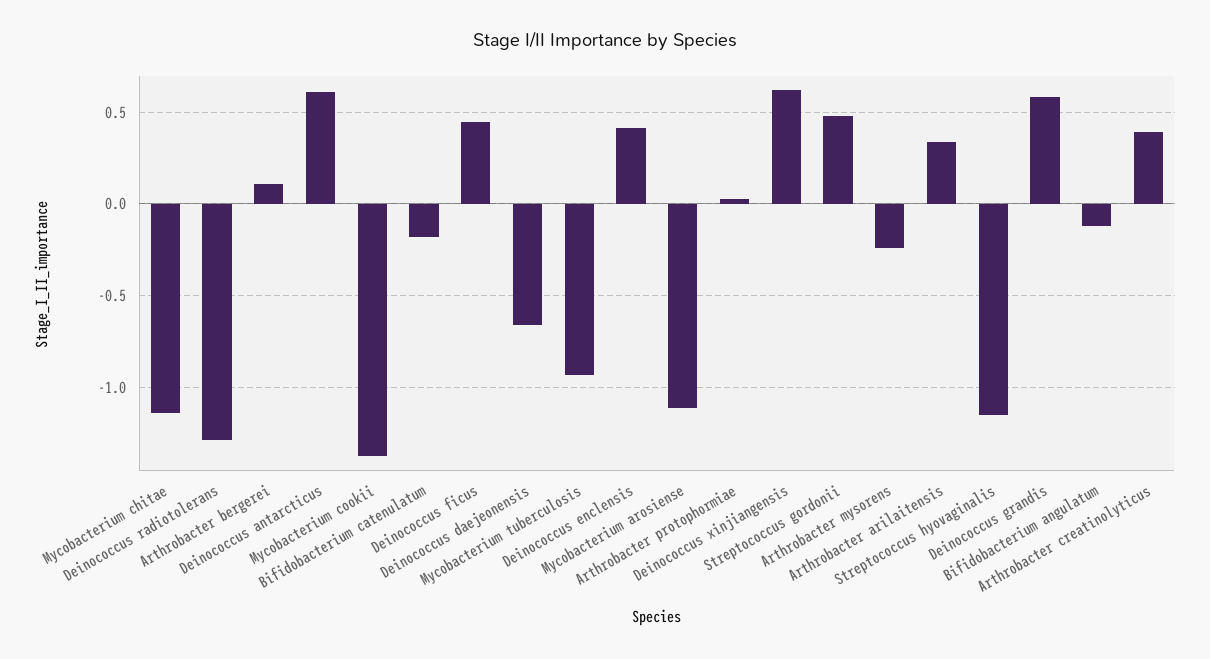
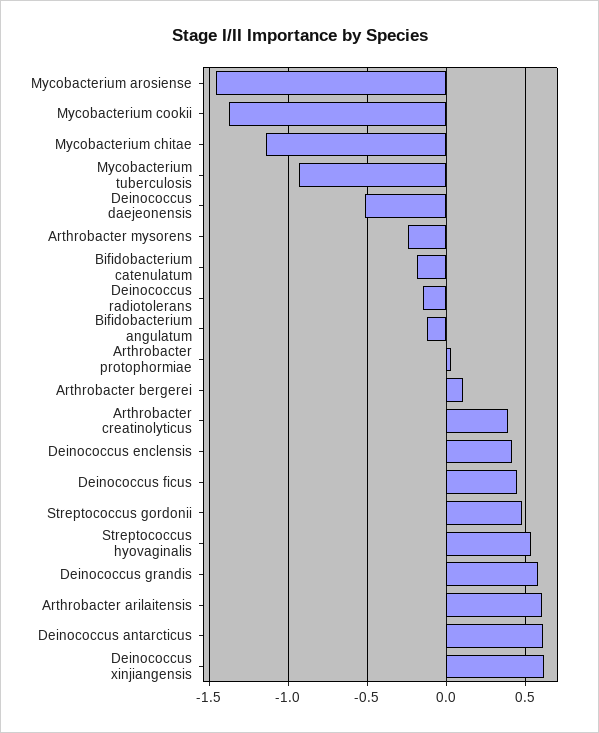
Deinococcus radiotolerans: -1.3 -> -0.15
Deinococcus daejeonensis: -0.65 -> -0.5
Mycobacterium arosiense: -1.1 -> -1.45
Arthrobacter arilaitensis: 0.35 -> 0.6
Streptococcus hyovaginalis: -1.15 -> 0.55

